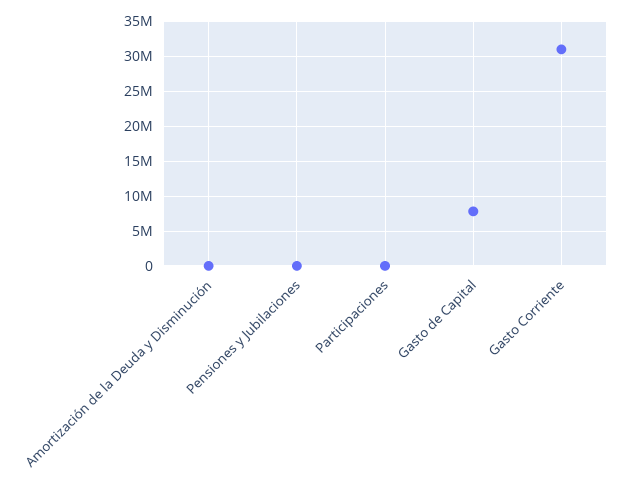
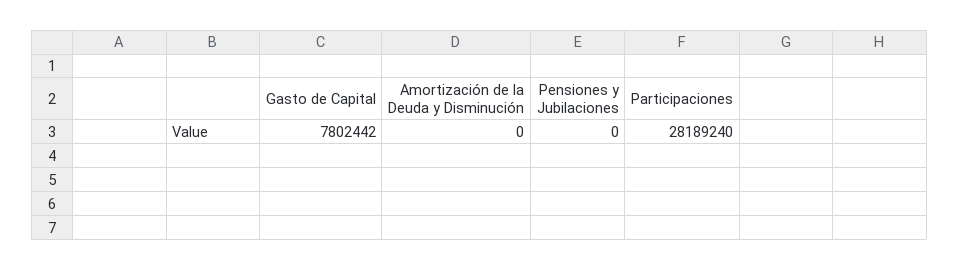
Participaciones: 0 -> 28189240
Gasto Corriente: 31000000 -> none

